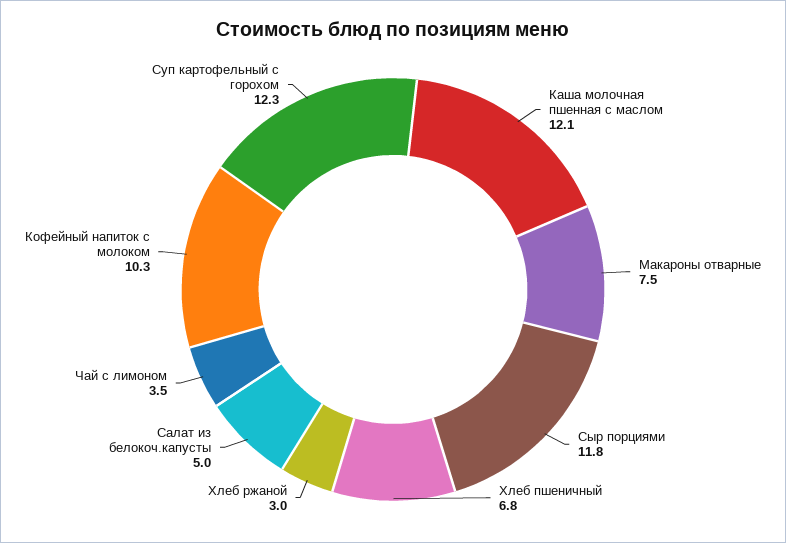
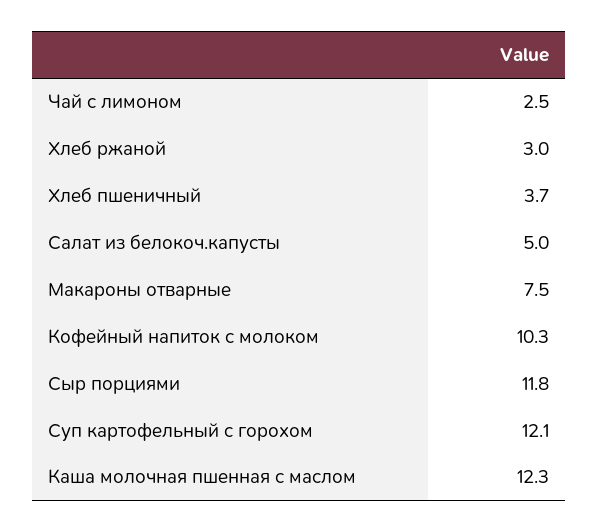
Каша молочная пшенная с маслом: 12.1 -> 12.3
Хлеб пшеничный: 6.8 -> 3.7
Чай с лимоном: 3.5 -> 2.5
Суп картофельный с горохом: 12.3 -> 12.1

